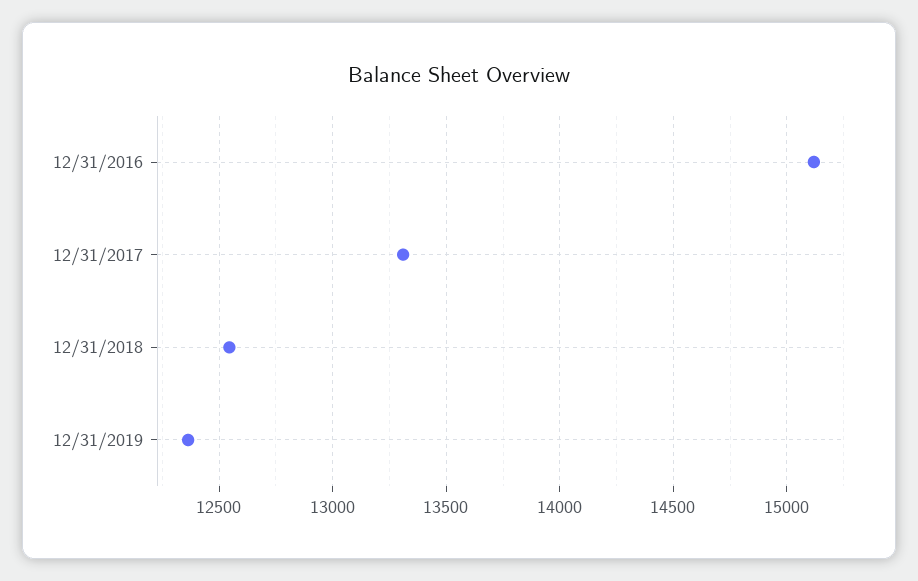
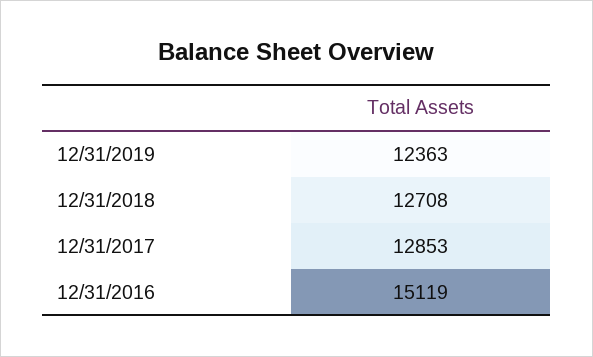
12/31/2017: 13300 -> 12853
12/31/2018: 12550 -> 12708

